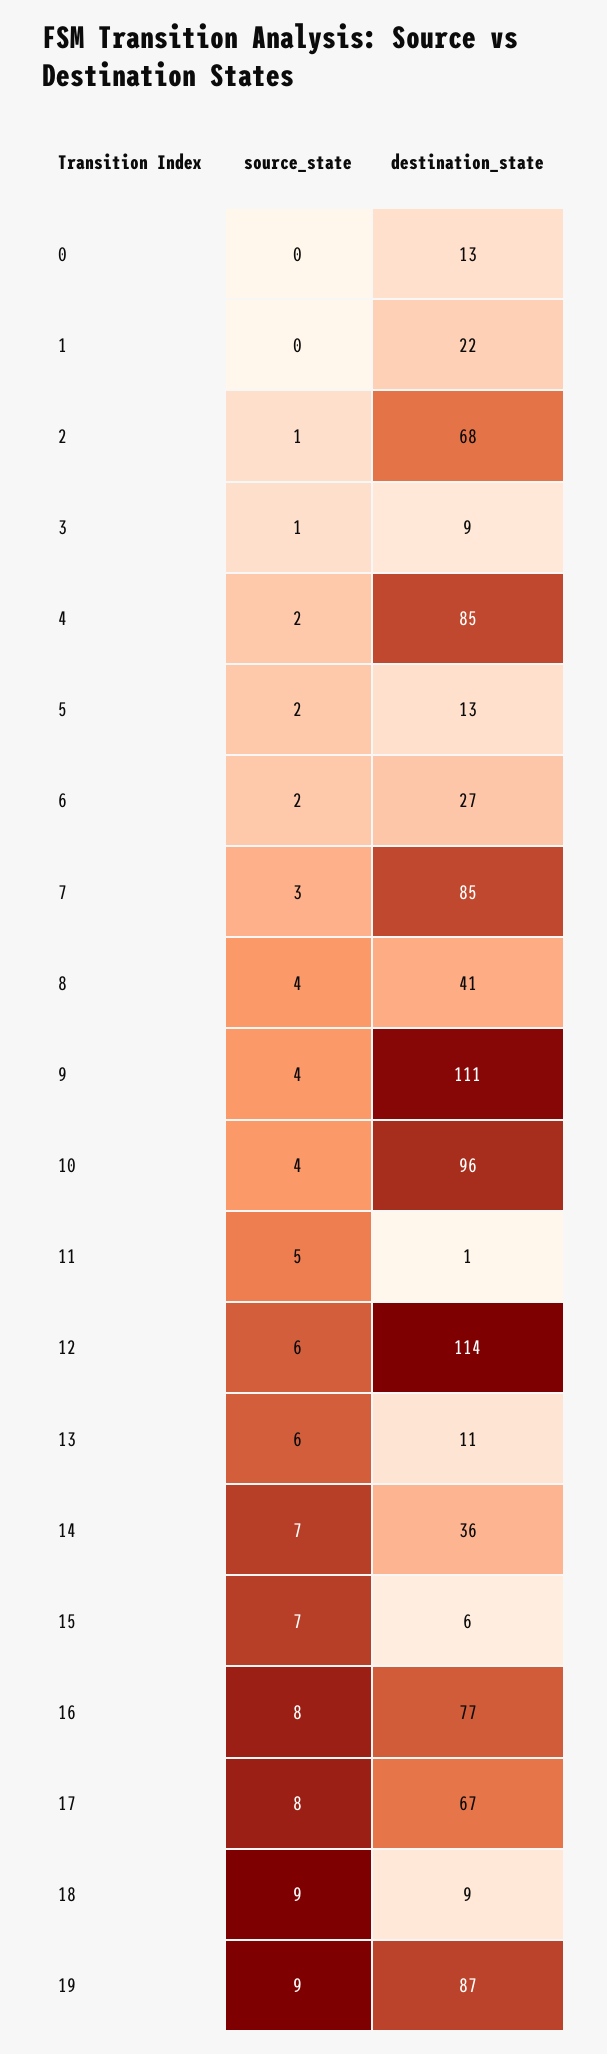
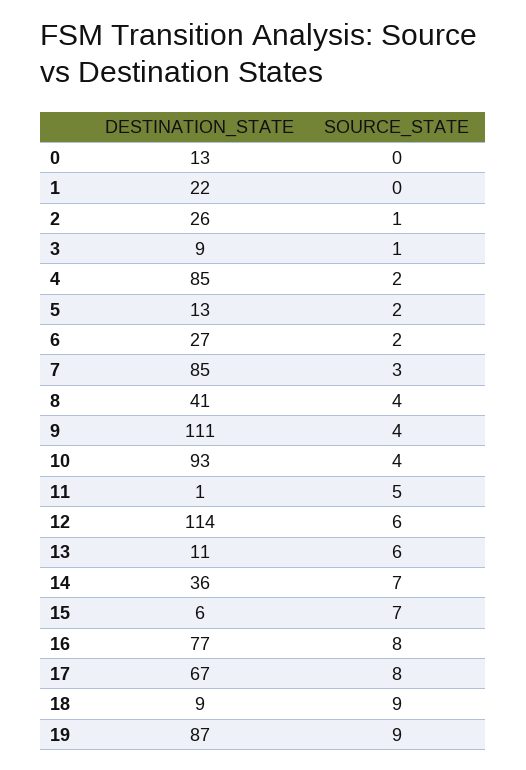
destination_state, 2: 68 -> 26
destination_state, 10: 96 -> 93

